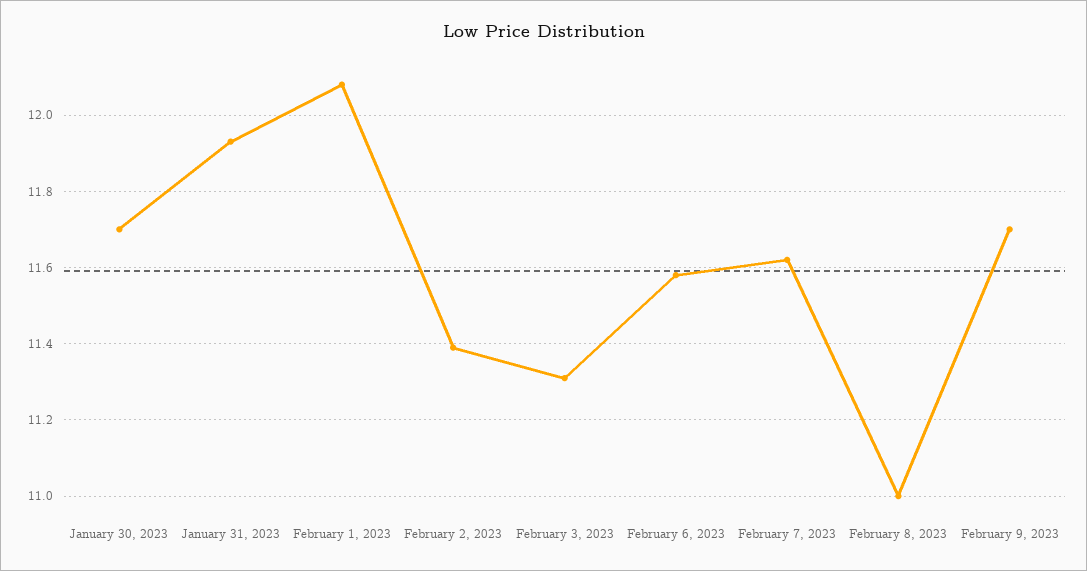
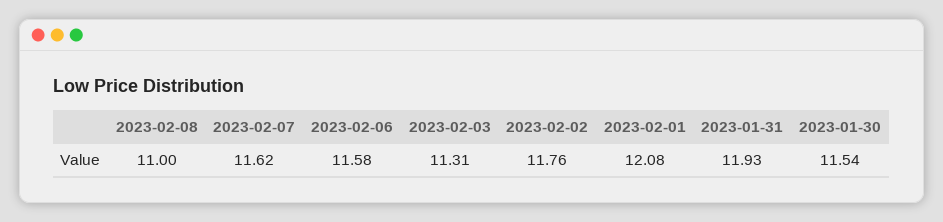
January 30, 2023: 11.7 -> 11.54
February 2, 2023: 11.4 -> 11.76
February 9, 2023: 11.7 -> none

